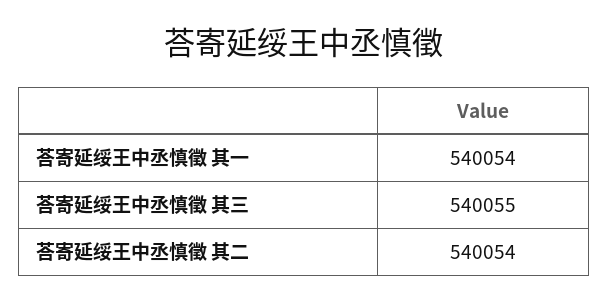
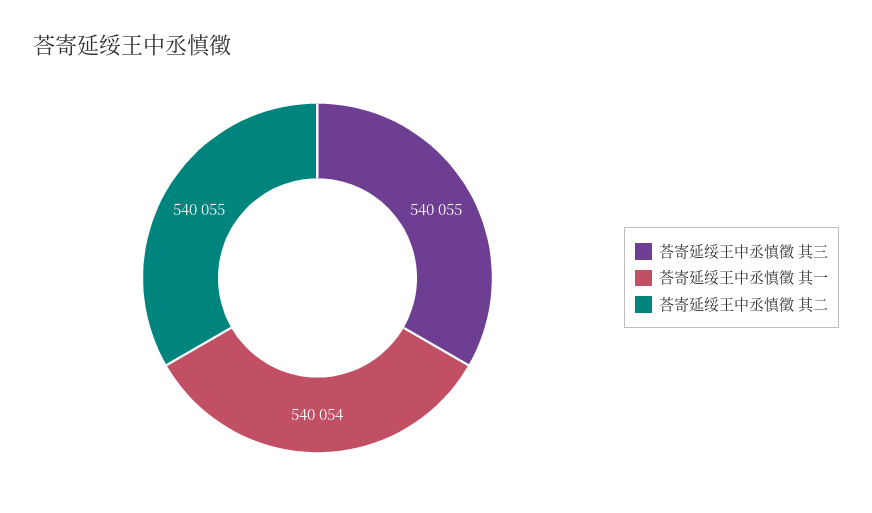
荅寄延绥王中丞慎徵 其二: 540054 -> 540055

